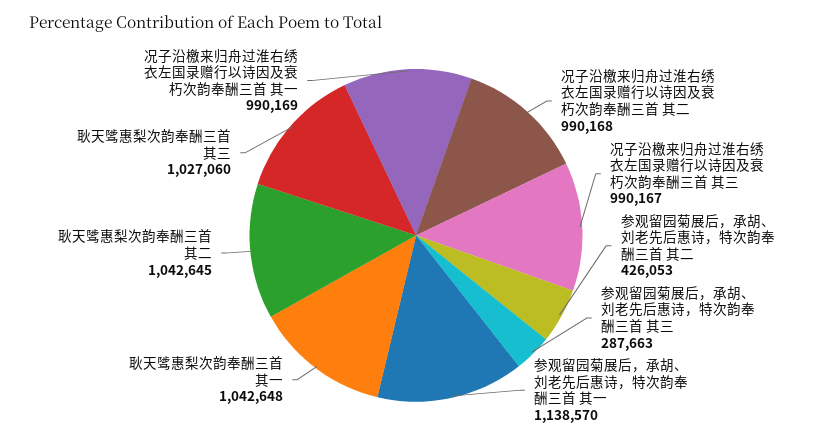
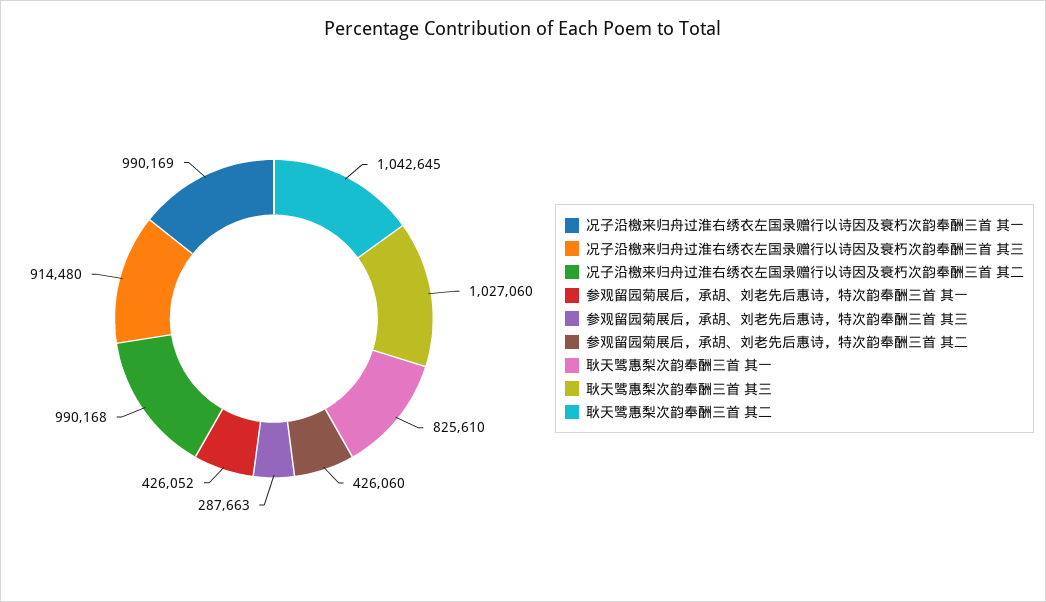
况子沿檄来归舟过淮右绣衣左国录赠行以诗因及衰朽次韵奉酬三首 其三: 990167 -> 914480
参观留园菊展后，承胡、刘老先后惠诗，特次韵奉酬三首 其二: 426053 -> 426060
参观留园菊展后，承胡、刘老先后惠诗，特次韵奉酬三首 其一: 1138570 -> 426052
耿天骘惠梨次韵奉酬三首 其一: 1042648 -> 825610

